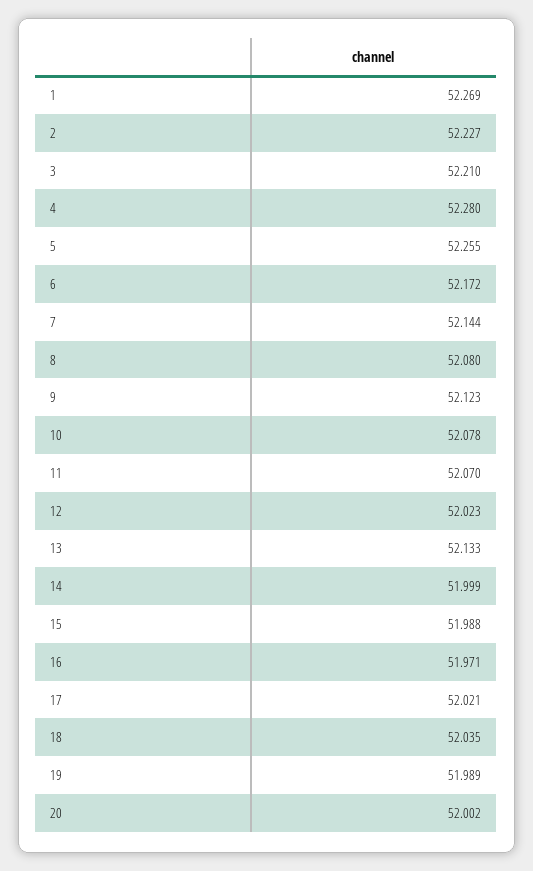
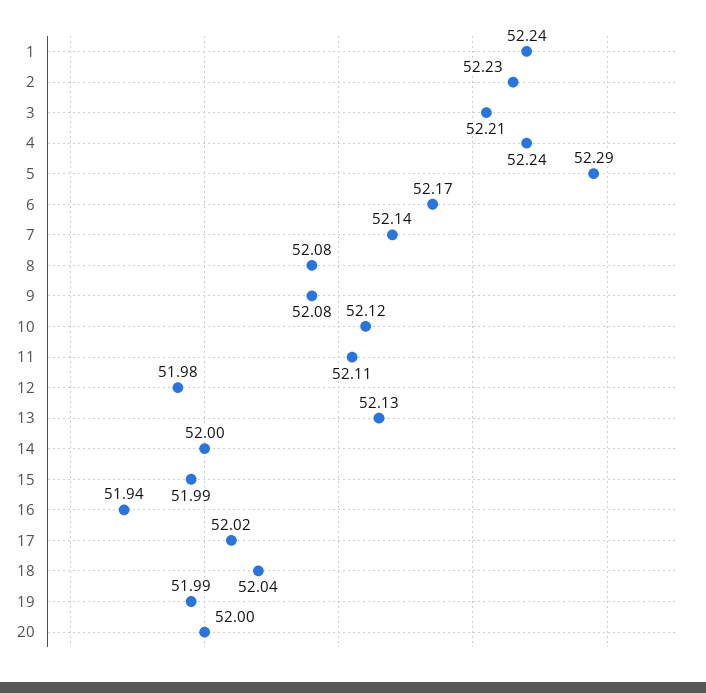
1: 52.269 -> 52.24
4: 52.28 -> 52.24
5: 52.255 -> 52.29
9: 52.123 -> 52.08
10: 52.078 -> 52.12
11: 52.07 -> 52.11
12: 52.023 -> 51.98
16: 51.971 -> 51.94

